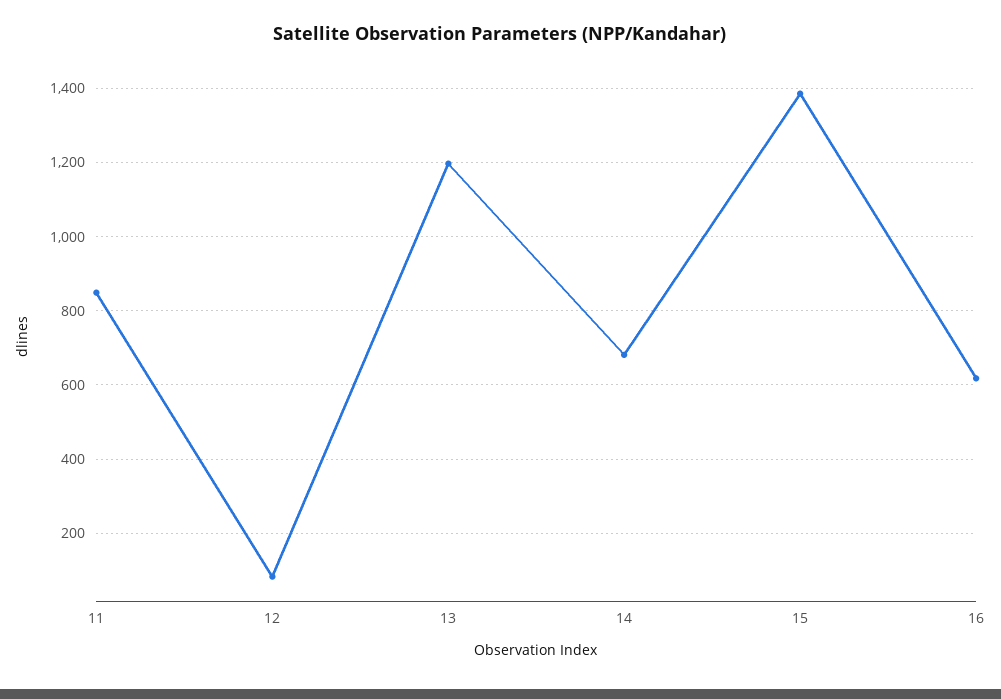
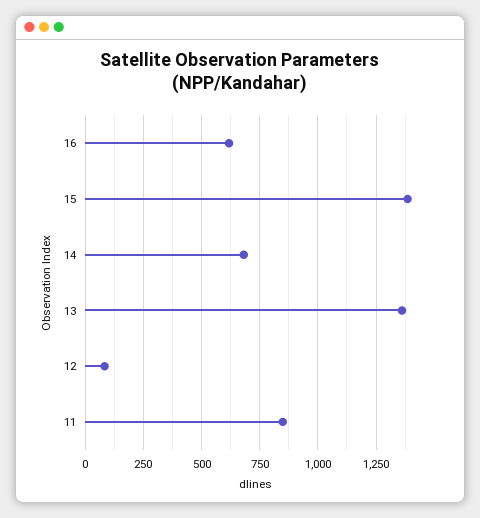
13: 1200 -> 1350

